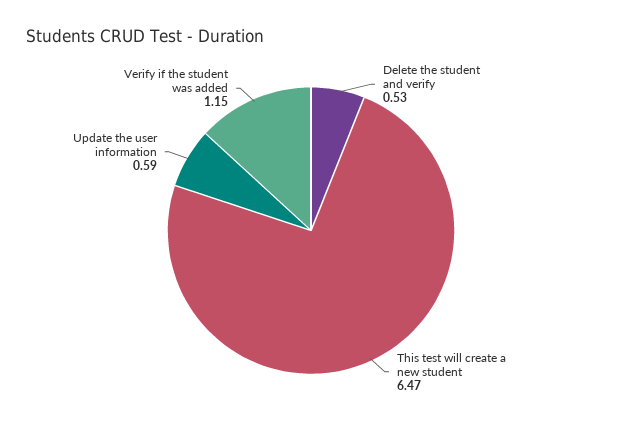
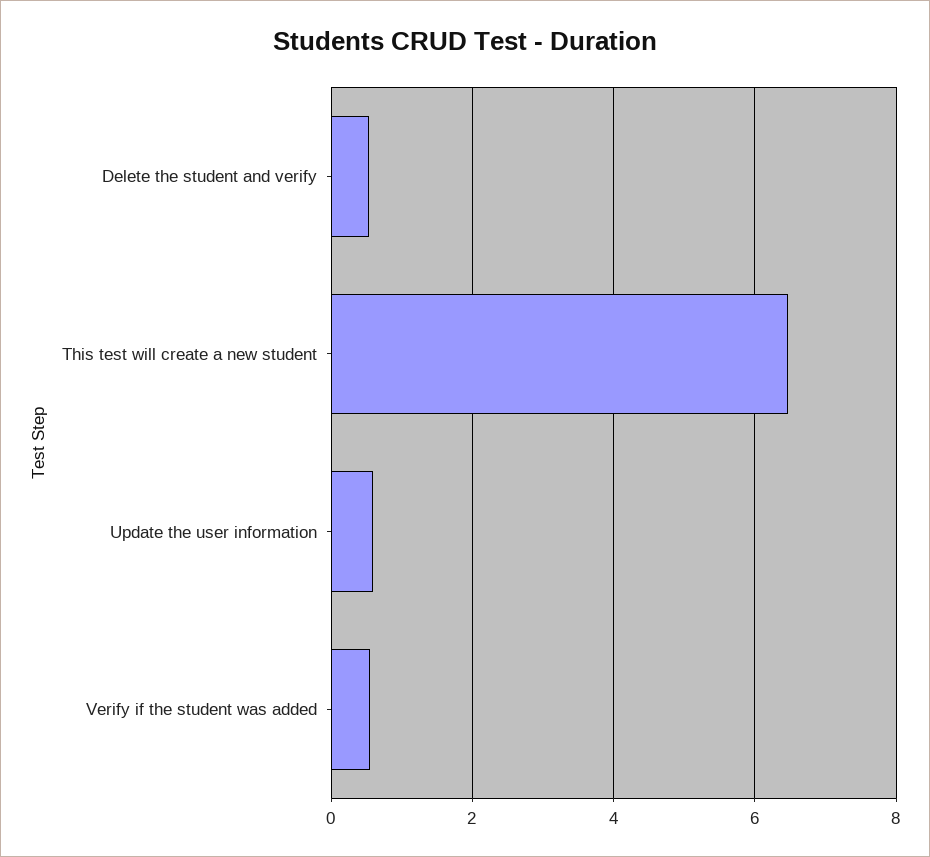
Verify if the student was added: 1.15 -> 0.6

